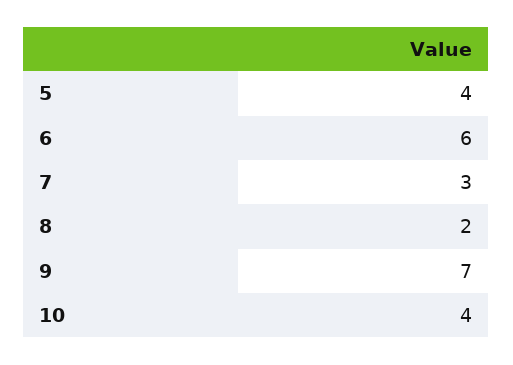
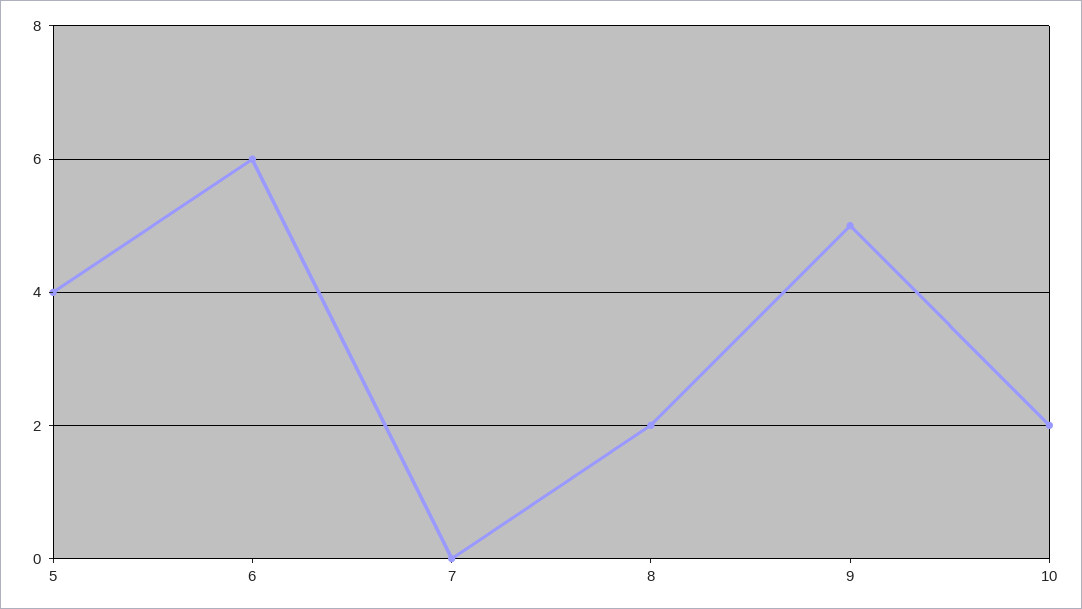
7: 3 -> 0
9: 7 -> 5
10: 4 -> 2

